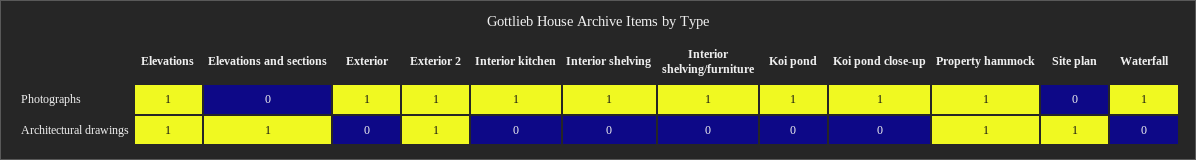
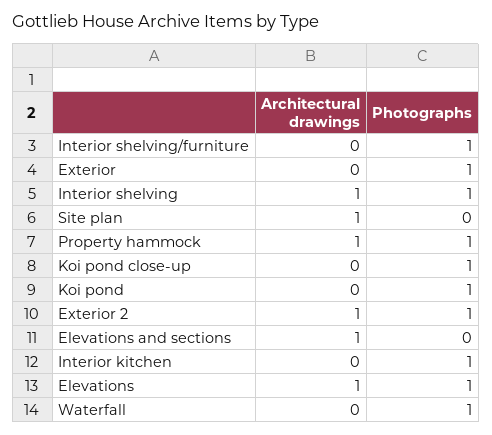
Interior shelving, Architectural drawings: 0 -> 1

